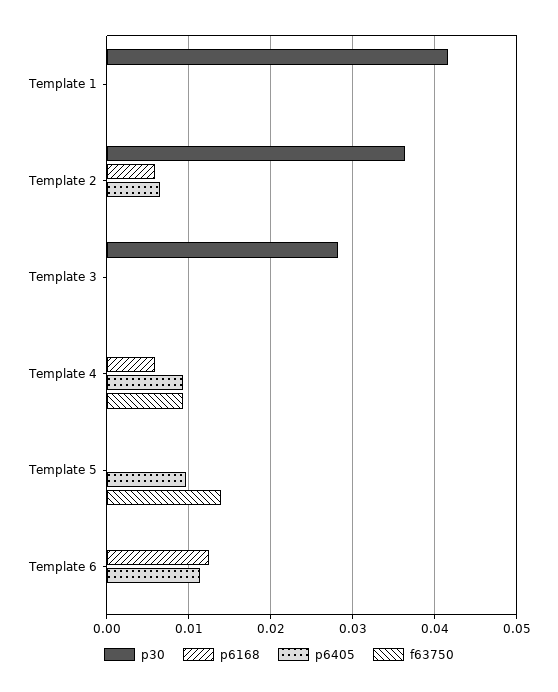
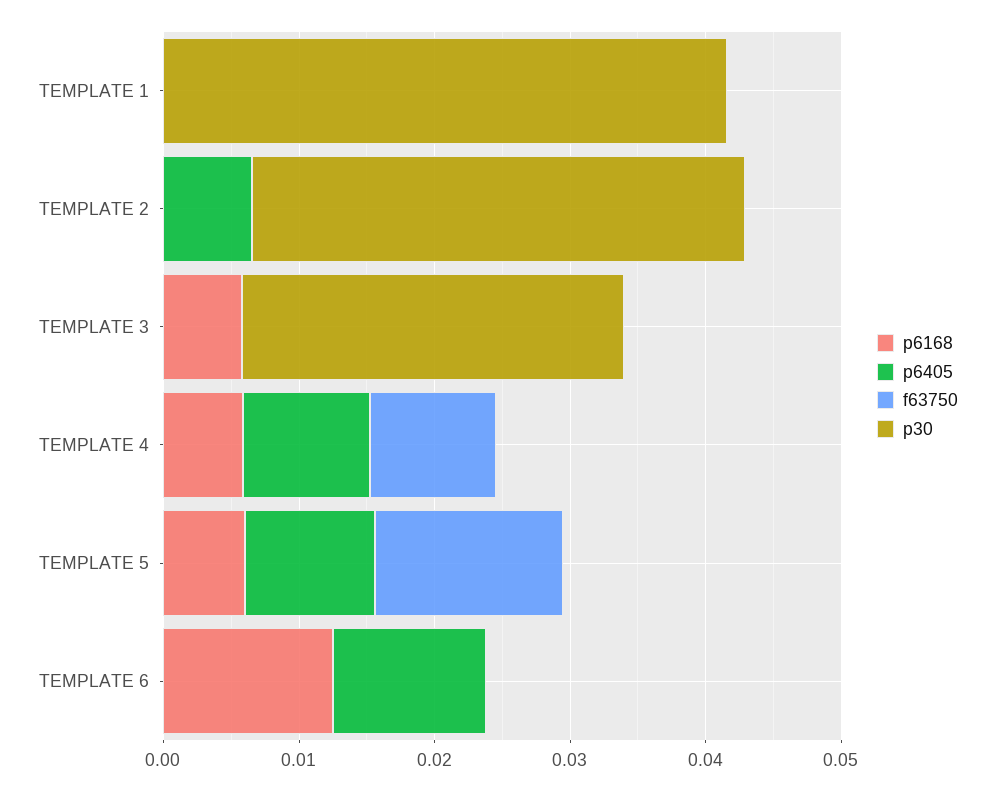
p6168, Template 2: 0.006 -> 0
p6168, Template 3: 0 -> 0.006
p6168, Template 5: 0 -> 0.006

